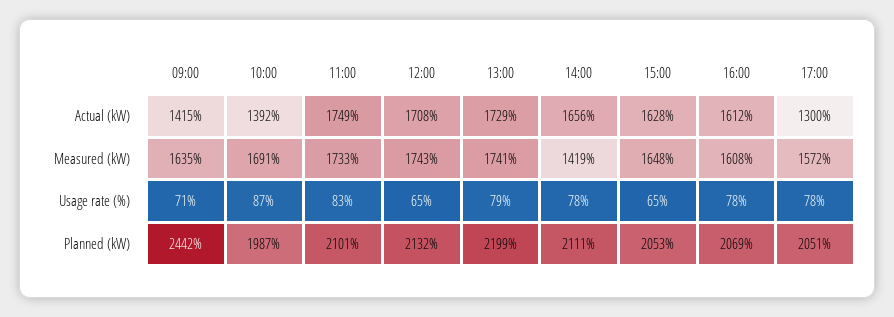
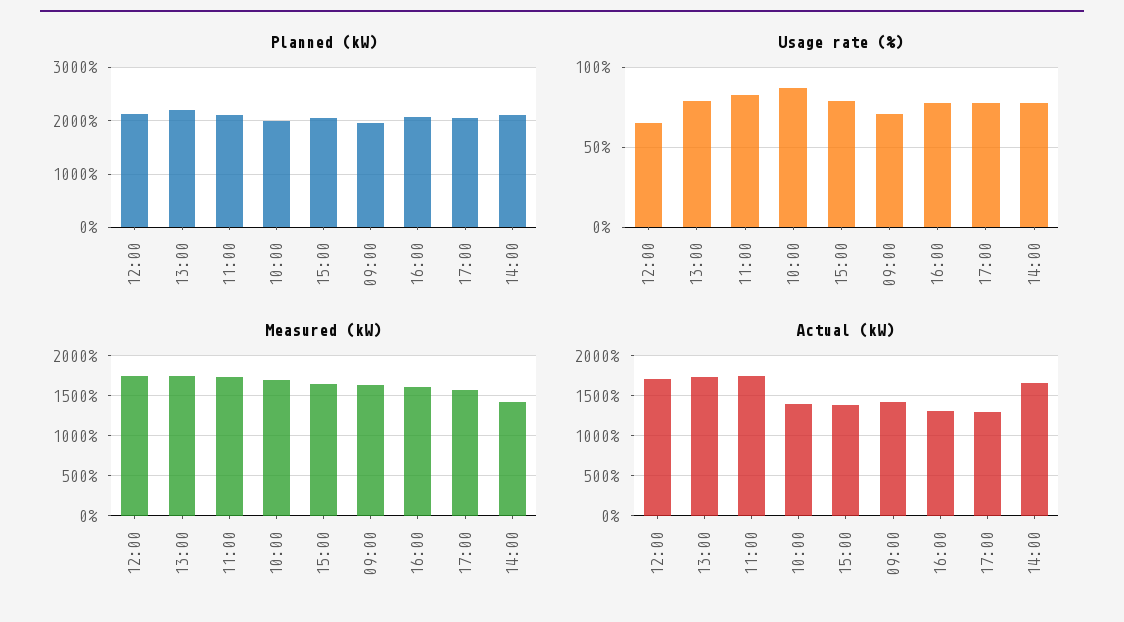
Actual (kW), 15:00: 1628 -> 1400
Actual (kW), 16:00: 1612 -> 1300
Usage rate (%), 15:00: 65 -> 80
Planned (kW), 09:00: 2442 -> 2000

